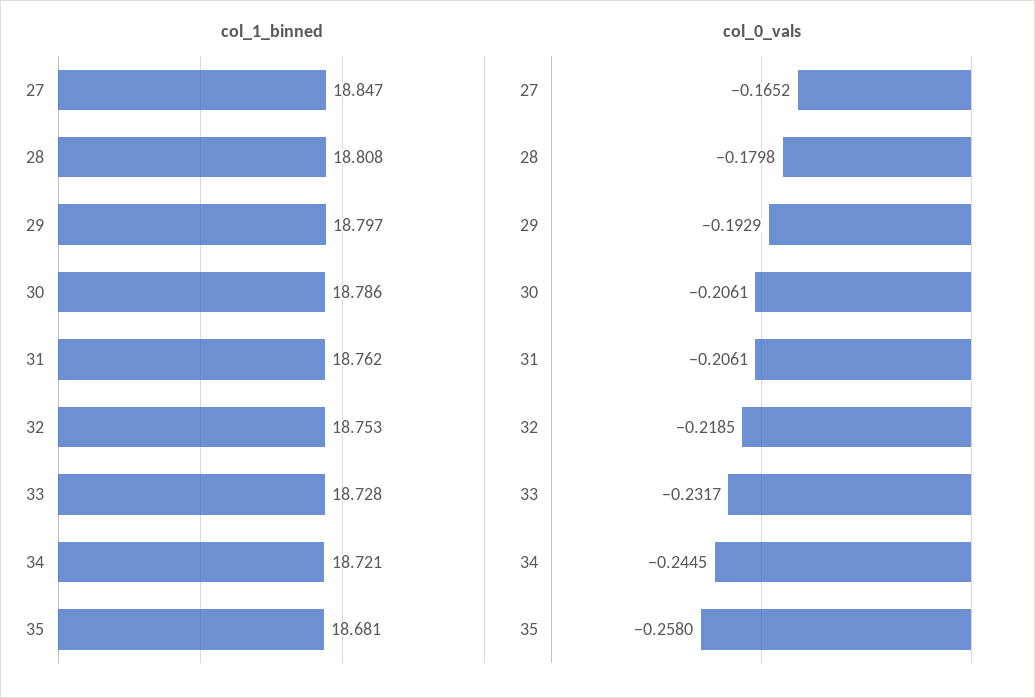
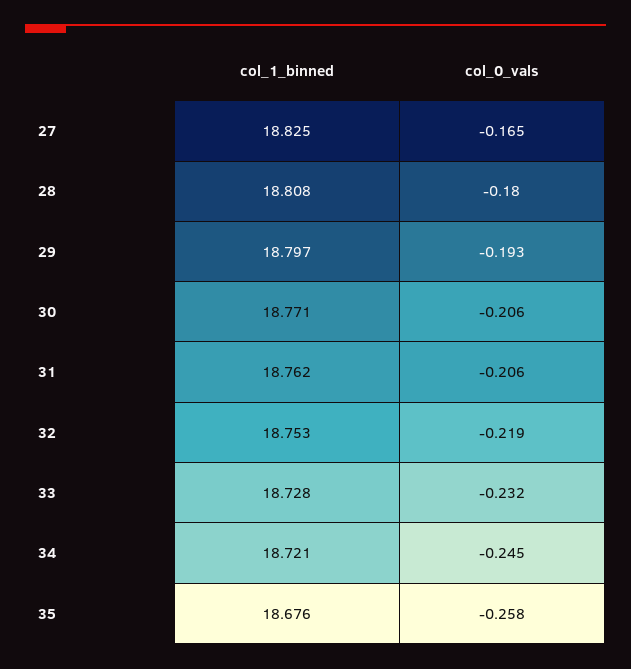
col_1_binned, 27: 18.847 -> 18.825
col_1_binned, 30: 18.786 -> 18.771
col_1_binned, 35: 18.681 -> 18.676

